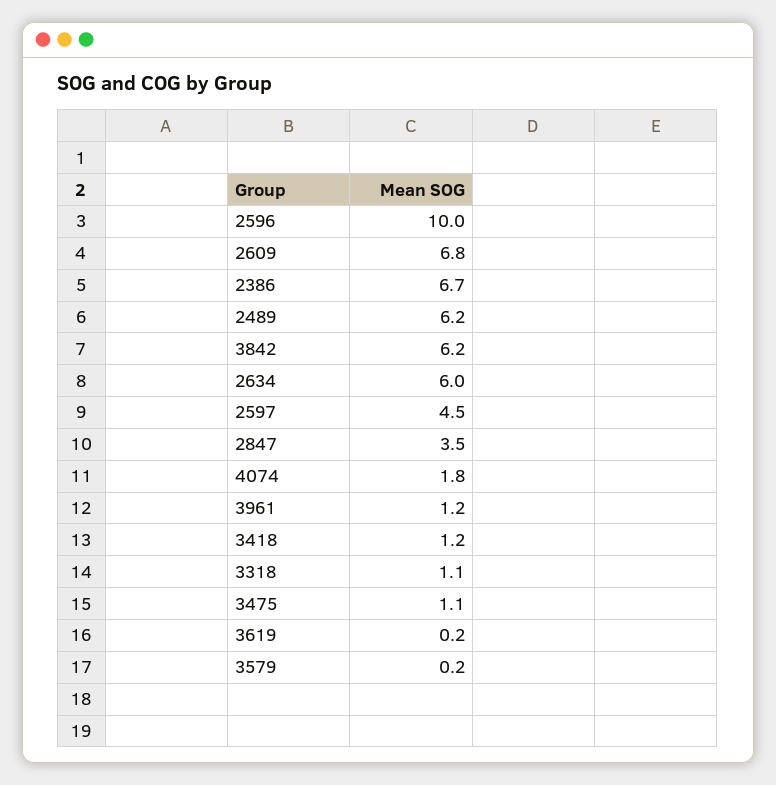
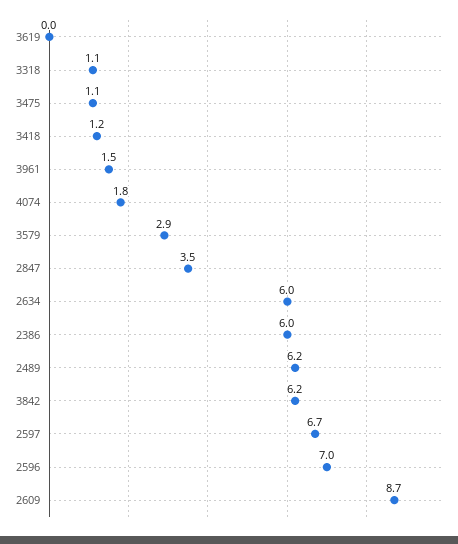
2596: 10 -> 7
2609: 6.8 -> 8.7
2386: 6.7 -> 6
2597: 4.5 -> 6.7
3961: 1.2 -> 1.5
3619: 0.2 -> 0
3579: 0.2 -> 2.9

